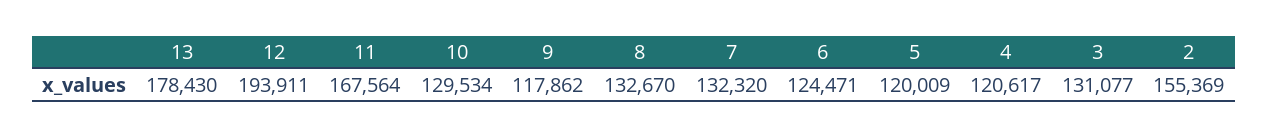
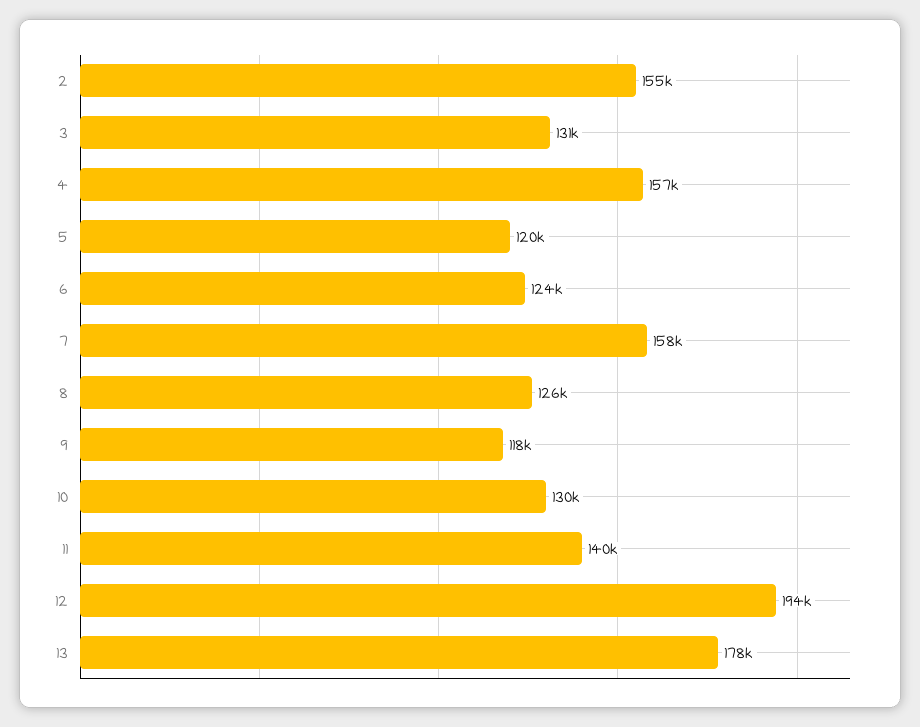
11: 167564 -> 140000
8: 132670 -> 126000
7: 132320 -> 158000
4: 120617 -> 157000

